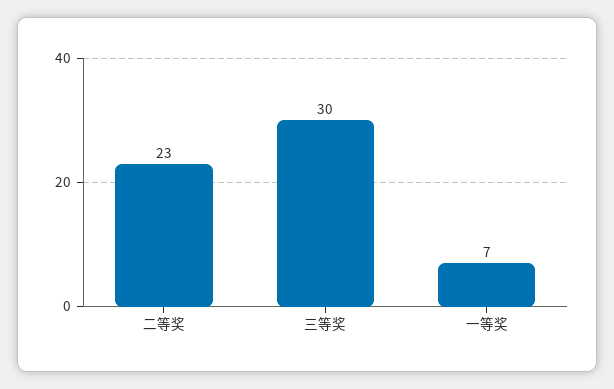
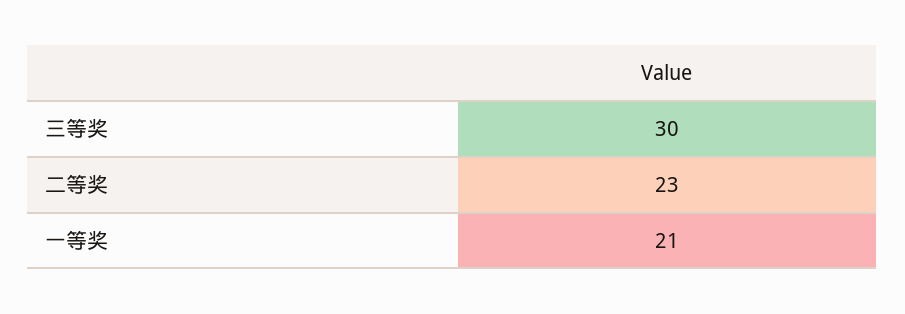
一等奖: 7 -> 21

